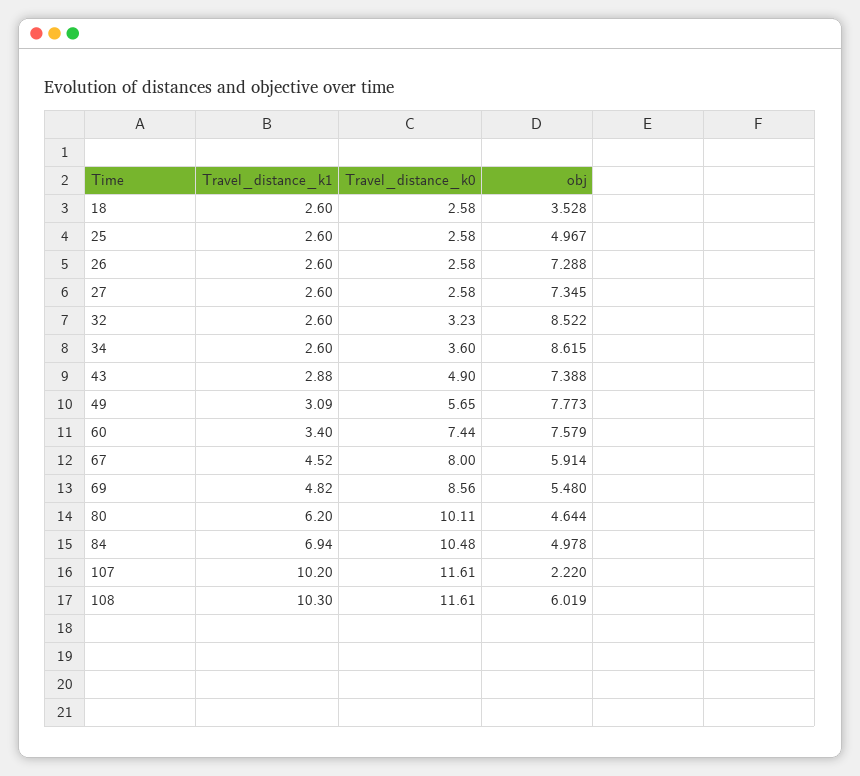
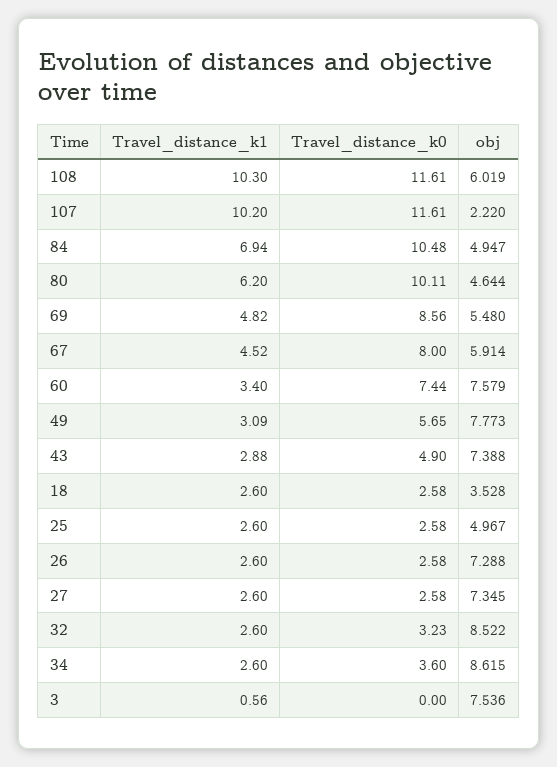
obj, 84: 4.978 -> 4.947
Travel_distance_k1, 3: none -> 0.56
Travel_distance_k0, 3: none -> 0
obj, 3: none -> 7.536

